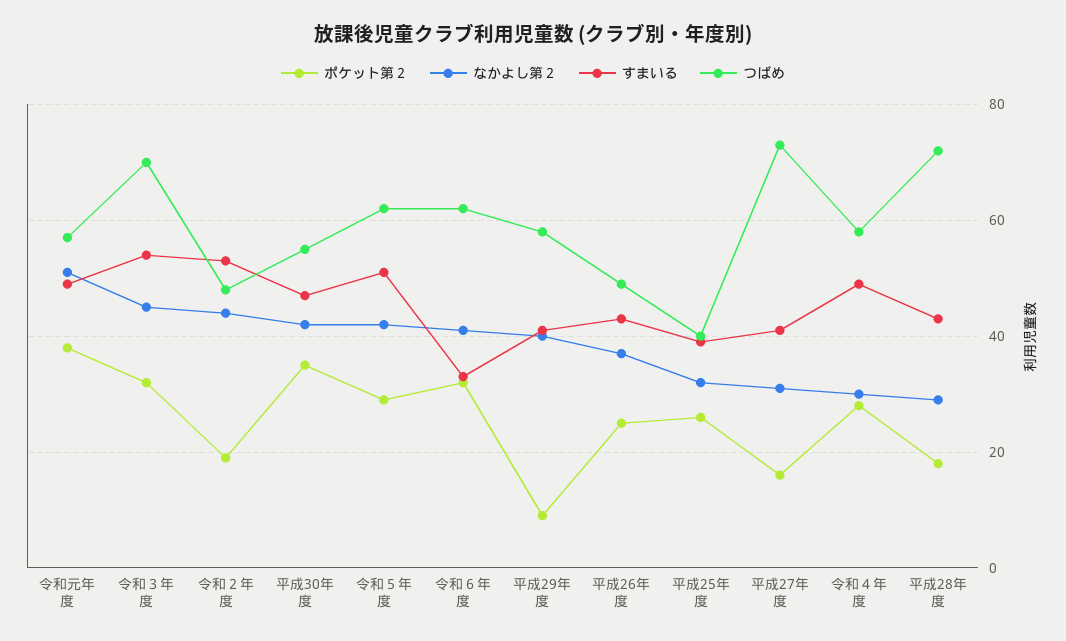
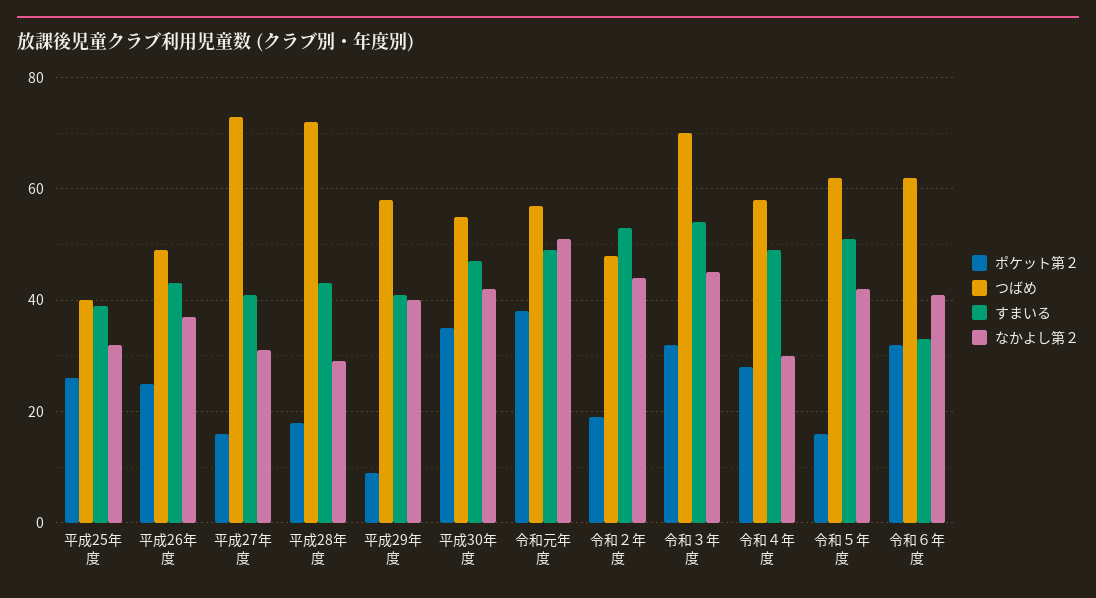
ポケット第２, 令和５年度: 30 -> 15

